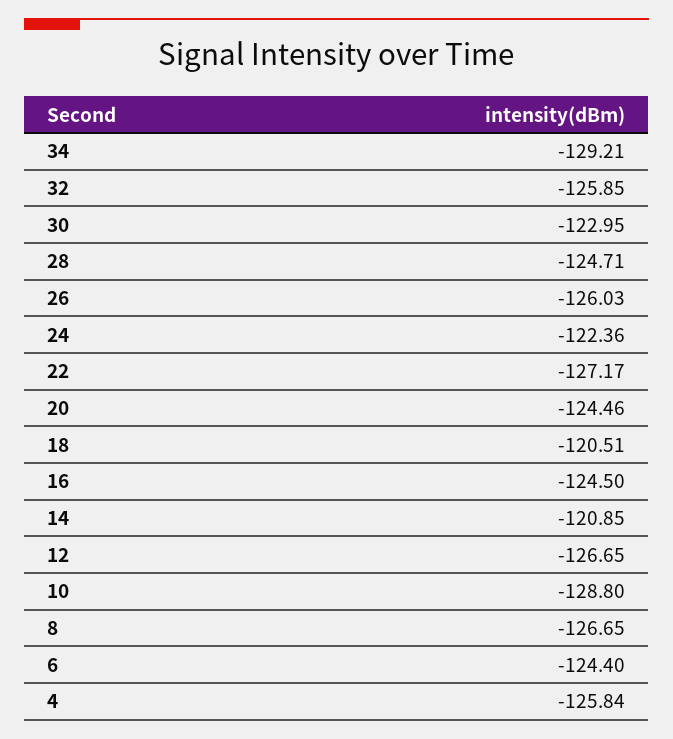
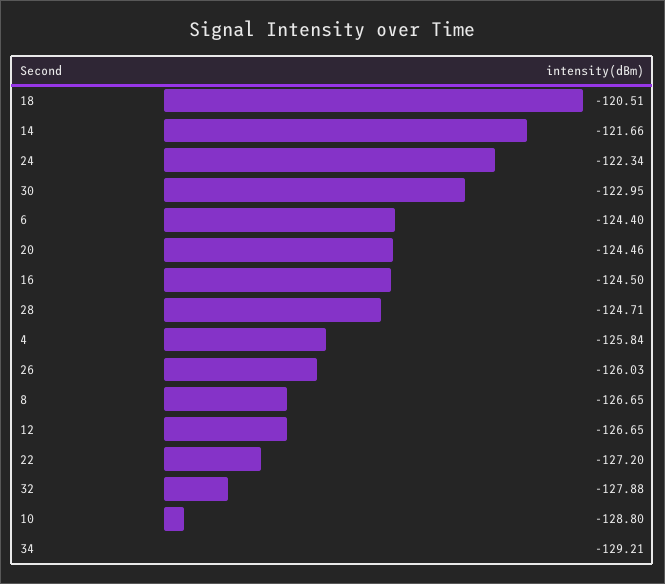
32: -125.85 -> -127.88
24: -122.36 -> -122.34
22: -127.17 -> -127.2
14: -120.85 -> -121.66

